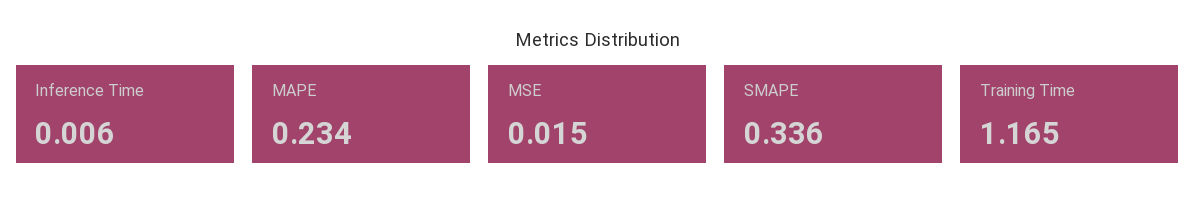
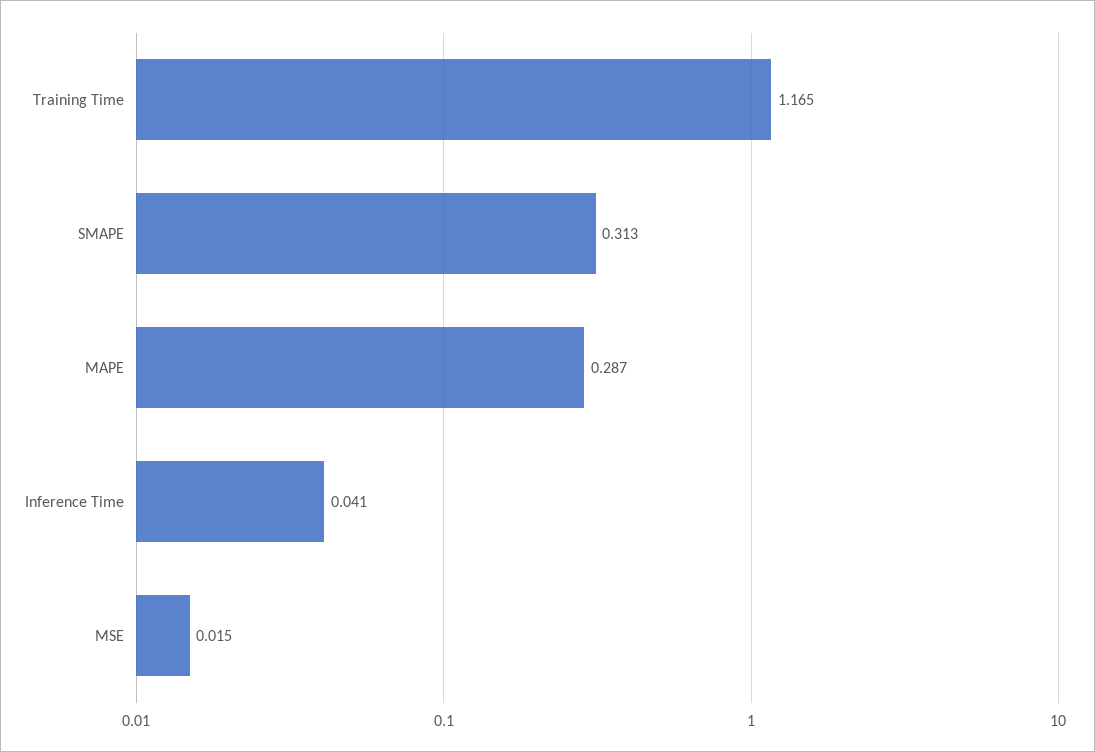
Inference Time: 0.006 -> 0.041
MAPE: 0.234 -> 0.287
SMAPE: 0.336 -> 0.313

